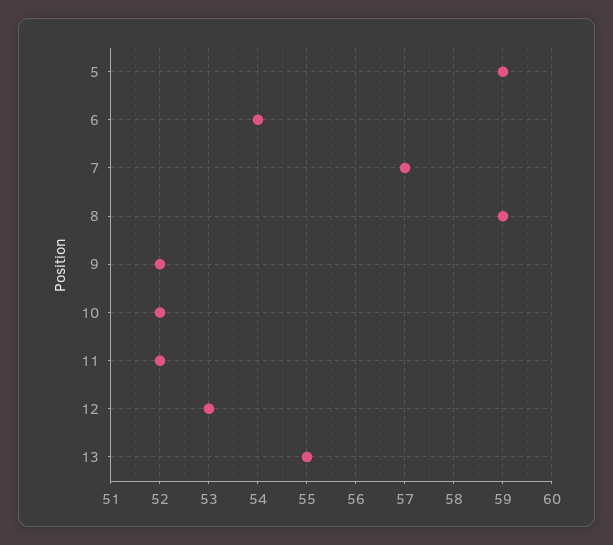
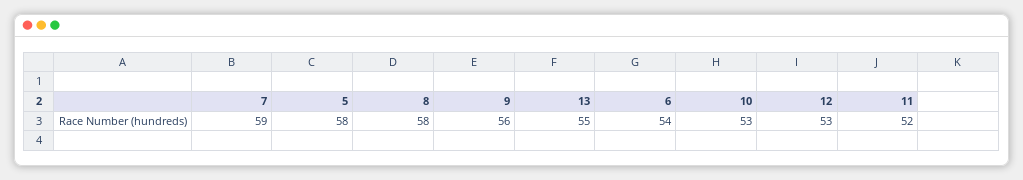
5: 59 -> 58
7: 57 -> 59
8: 59 -> 58
9: 52 -> 56
10: 52 -> 53

